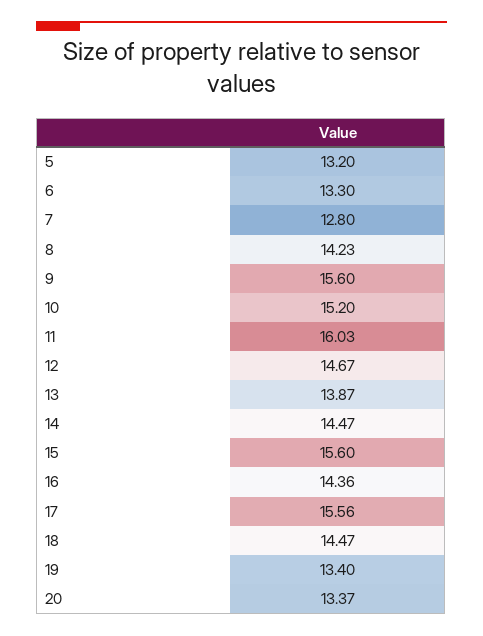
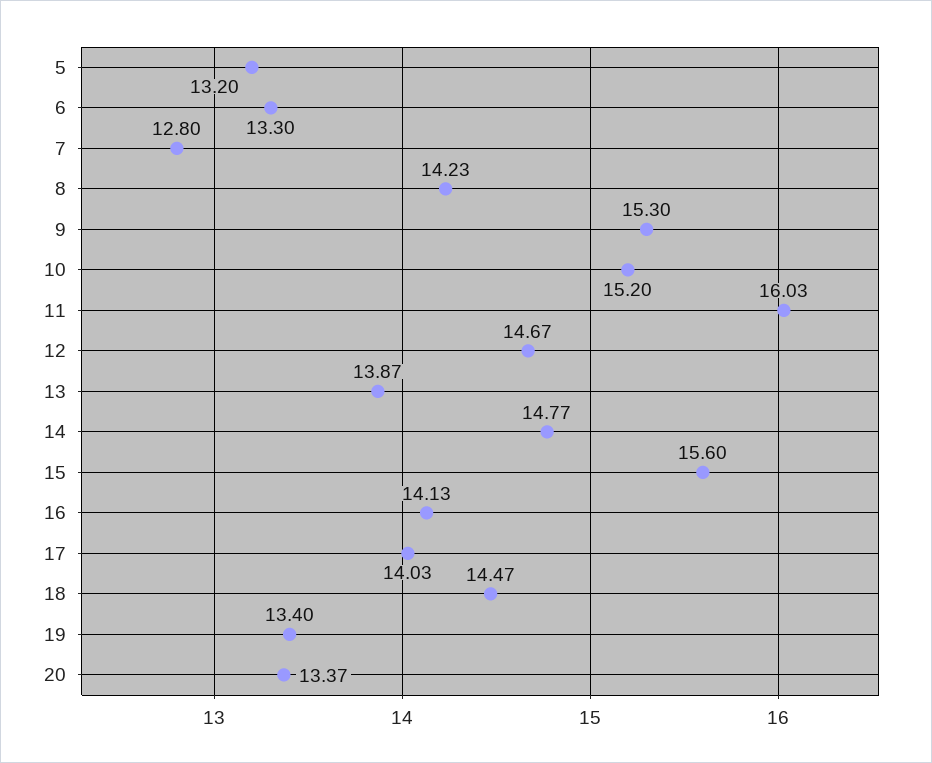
9: 15.6 -> 15.3
14: 14.47 -> 14.77
16: 14.36 -> 14.13
17: 15.56 -> 14.03

